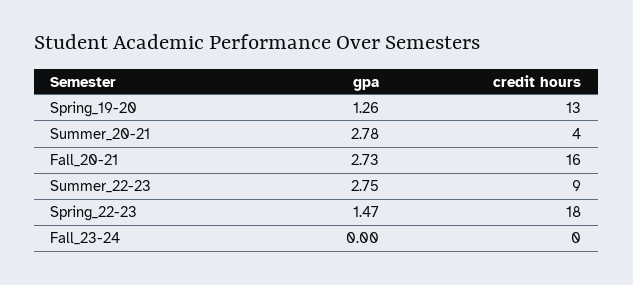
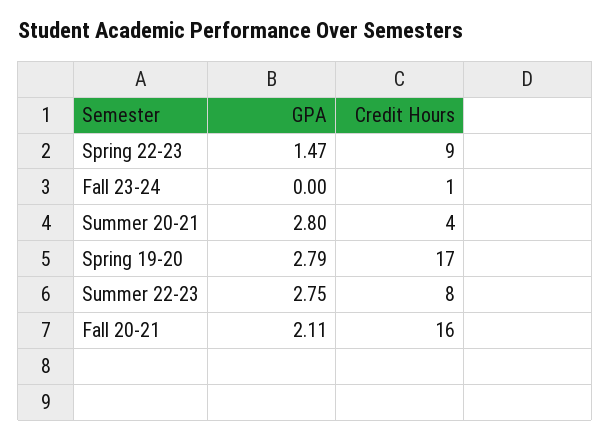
gpa, Spring_19-20: 1.26 -> 2.79
credit hours, Spring_19-20: 13 -> 17
gpa, Summer_20-21: 2.78 -> 2.8
gpa, Fall_20-21: 2.73 -> 2.11
credit hours, Summer_22-23: 9 -> 8
credit hours, Spring_22-23: 18 -> 9
credit hours, Fall_23-24: 0 -> 1

